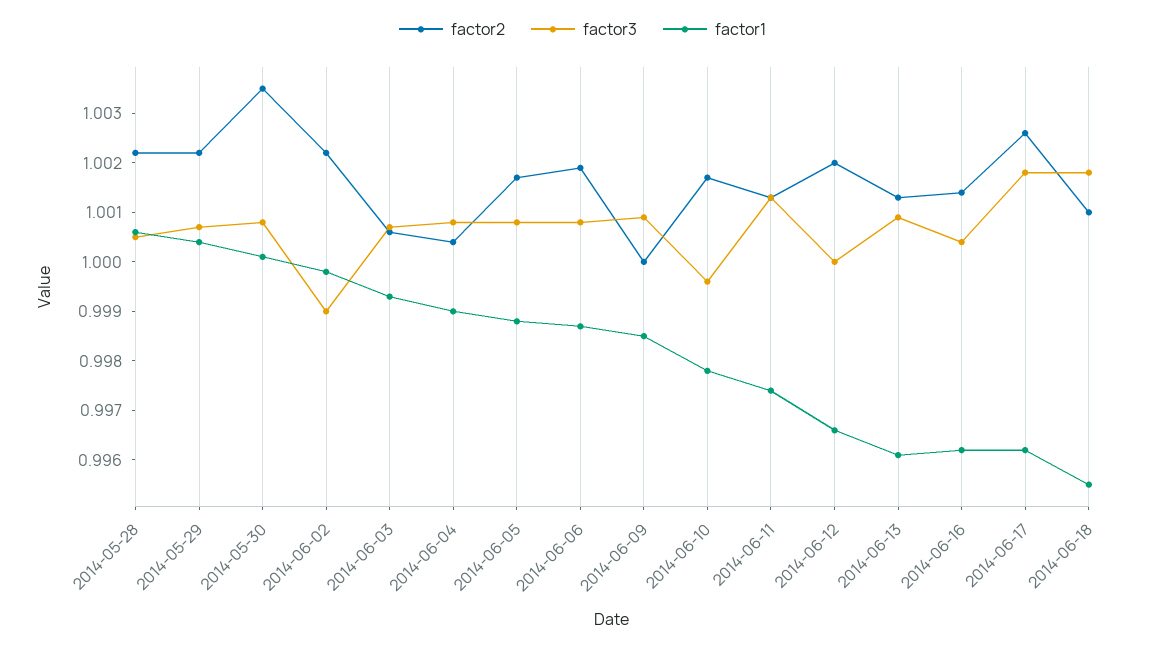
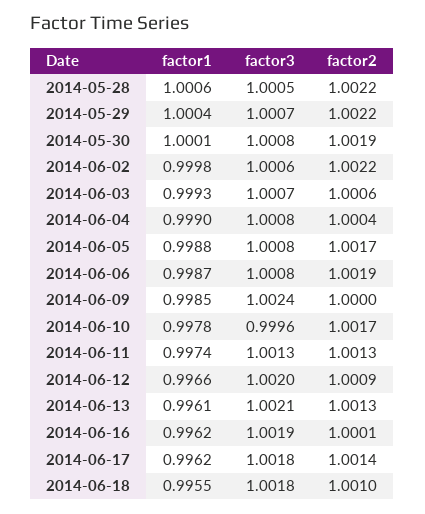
factor2, 2014-05-30: 1.0035 -> 1.0019
factor3, 2014-06-02: 0.999 -> 1.0006
factor3, 2014-06-09: 1.001 -> 1.0024
factor2, 2014-06-12: 1.002 -> 1.0009
factor3, 2014-06-12: 1 -> 1.002
factor3, 2014-06-13: 1.001 -> 1.0021
factor2, 2014-06-16: 1.0015 -> 1.0001
factor3, 2014-06-16: 1.0005 -> 1.0019
factor2, 2014-06-17: 1.0025 -> 1.0014

